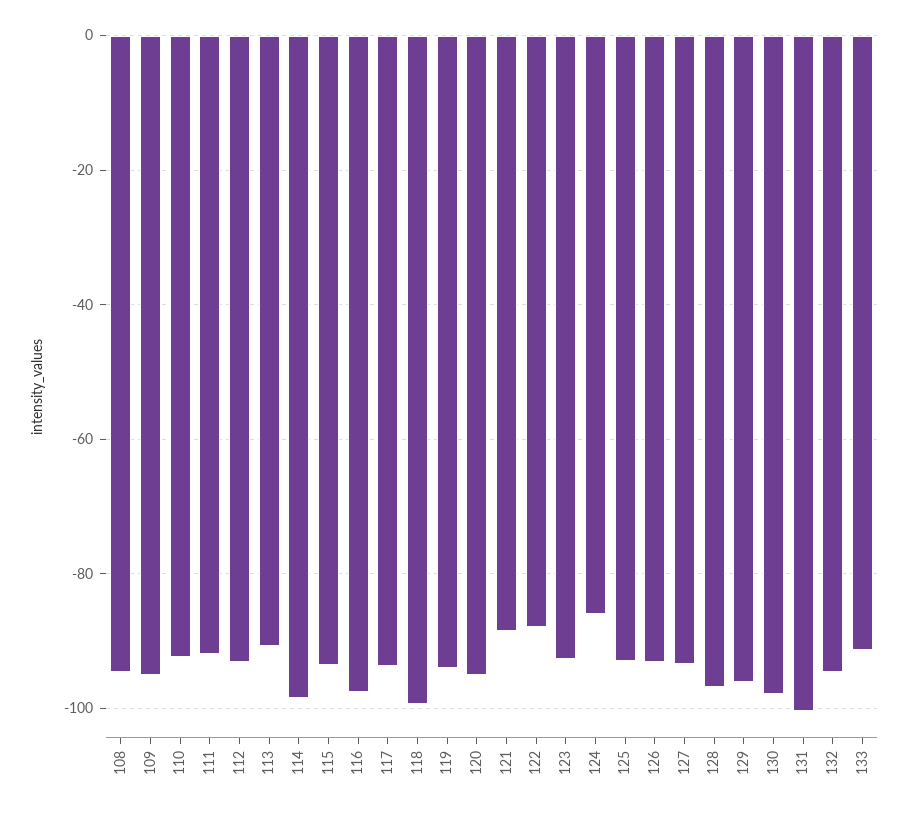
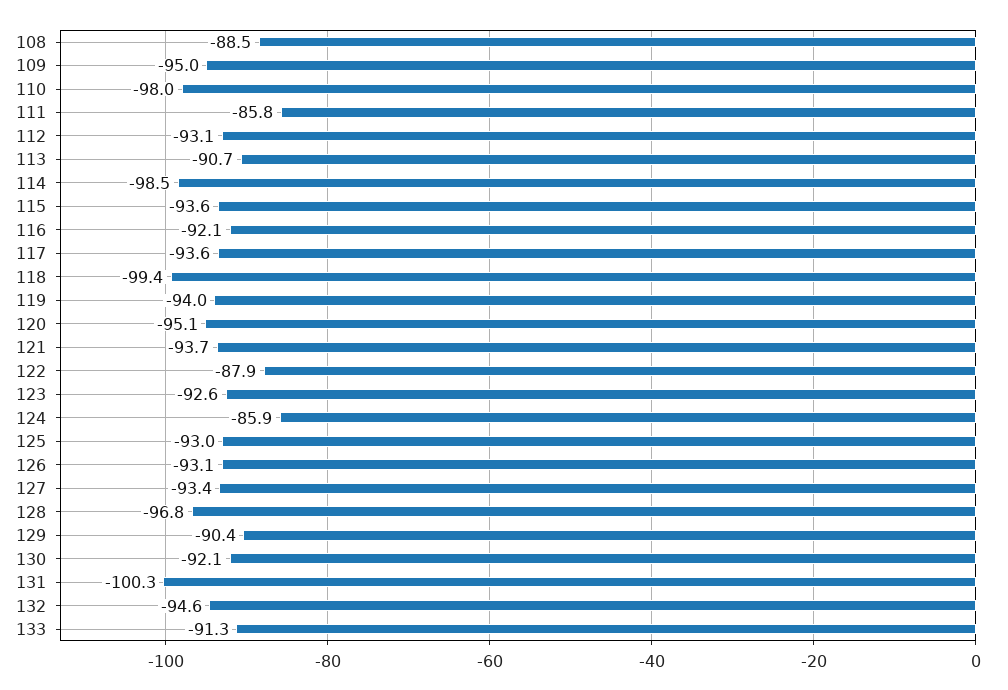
108: -94 -> -88.5
110: -92 -> -98
111: -92 -> -85.8
116: -98 -> -92.1
121: -88 -> -93.7
129: -96 -> -90.4
130: -98 -> -92.1

